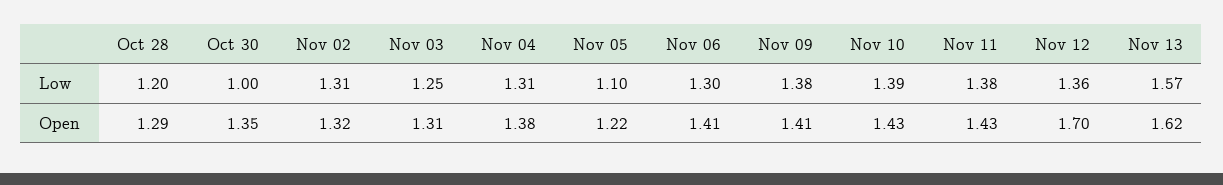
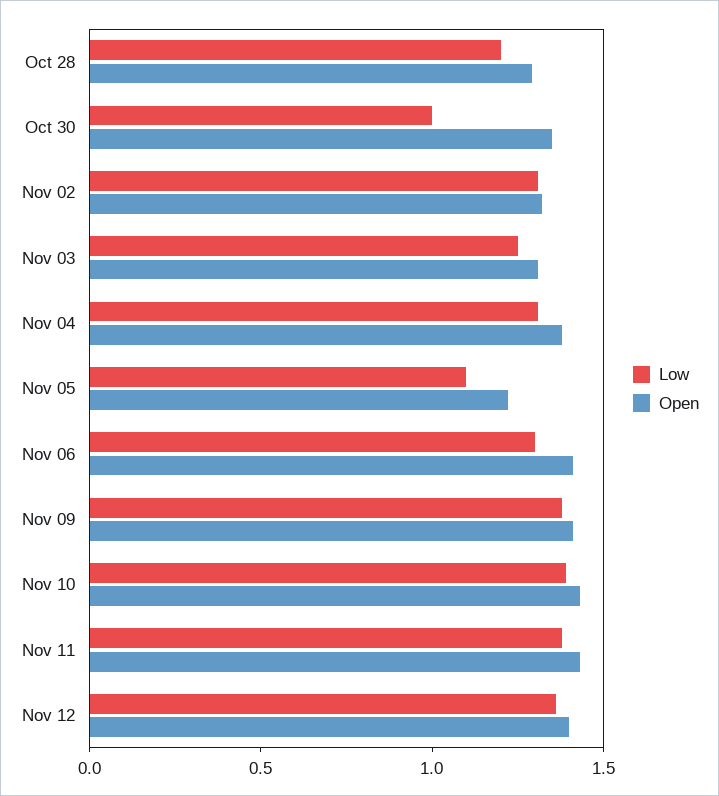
Low, Nov 13: 1.57 -> none
Open, Nov 12: 1.7 -> 1.4
Open, Nov 13: 1.62 -> none

